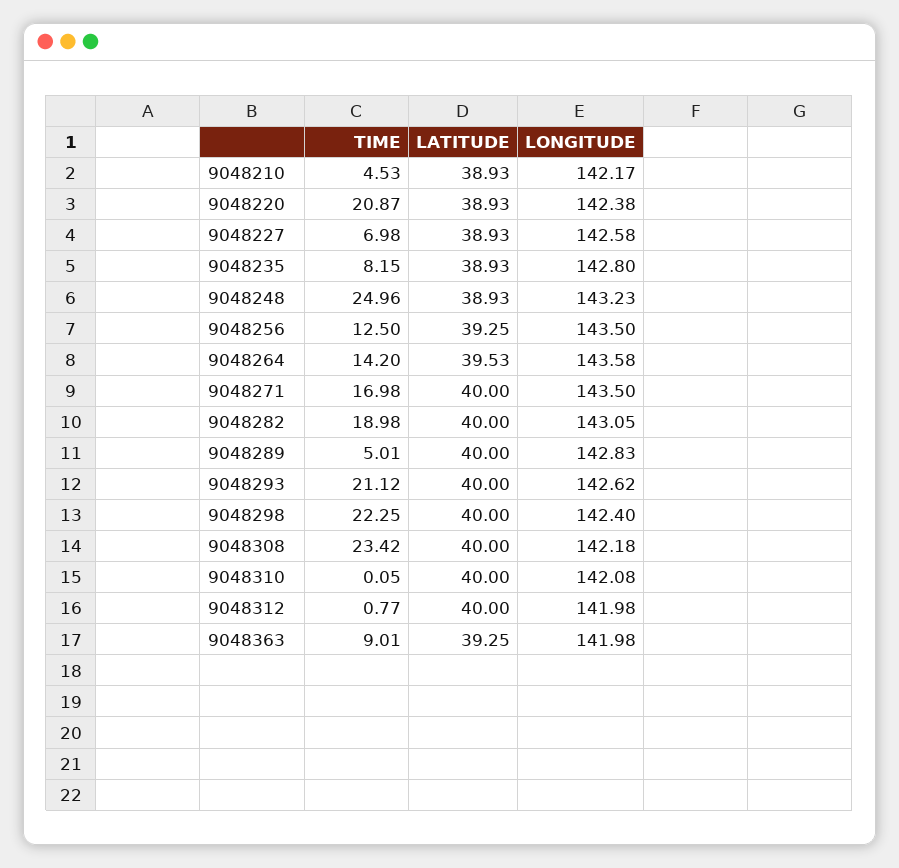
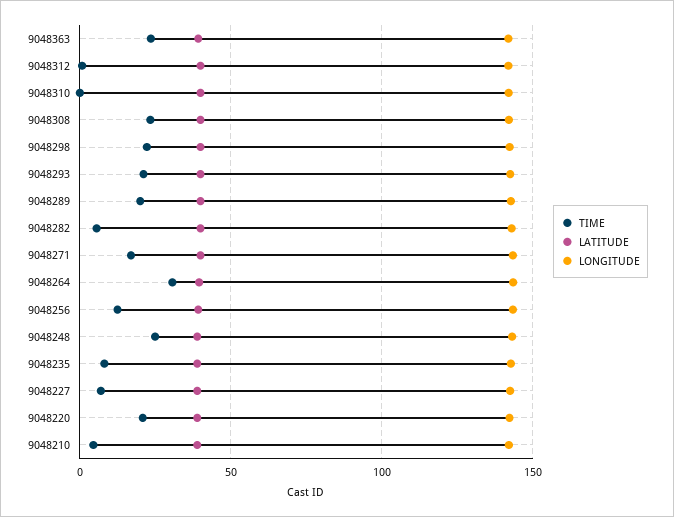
TIME, 9048264: 14.2 -> 30
TIME, 9048282: 18.98 -> 5
TIME, 9048289: 5.01 -> 20
TIME, 9048363: 9.01 -> 25

